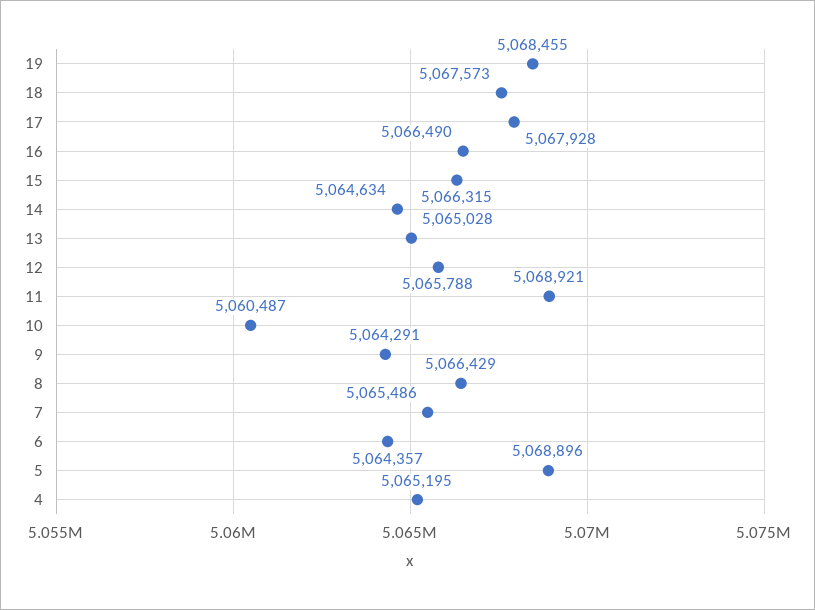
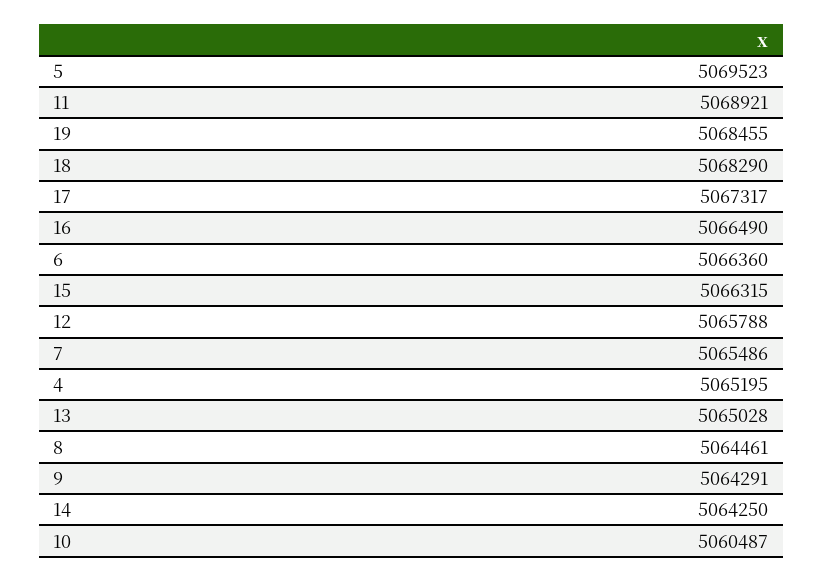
18: 5067573 -> 5068290
17: 5067928 -> 5067317
14: 5064634 -> 5064250
8: 5066429 -> 5064461
6: 5064357 -> 5066360
5: 5068896 -> 5069523

